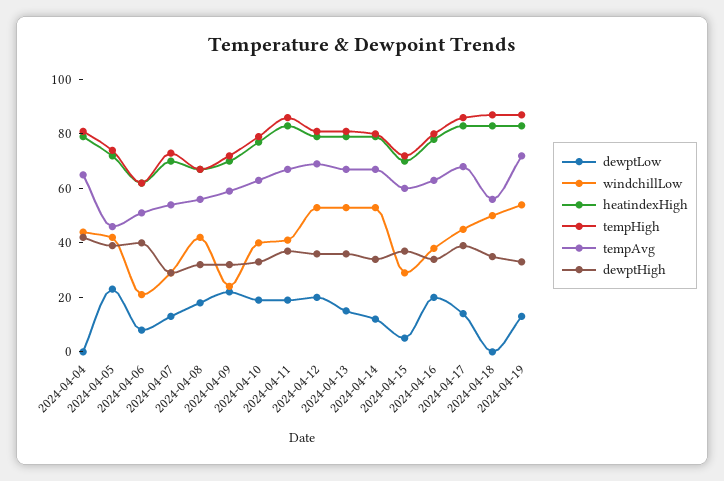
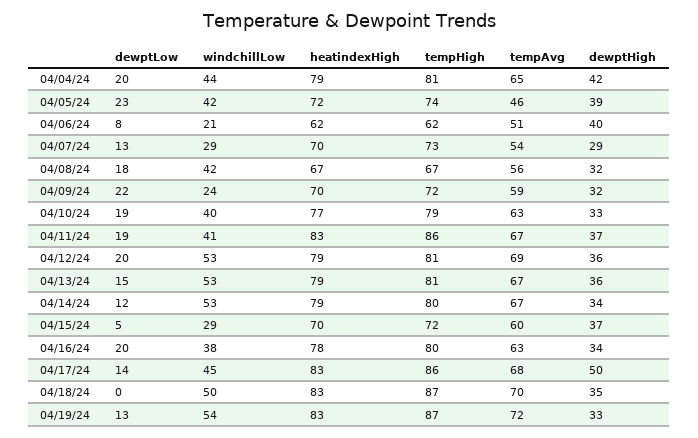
dewptLow, 2024-04-04: 0 -> 20
dewptHigh, 2024-04-17: 40 -> 50
tempAvg, 2024-04-18: 55 -> 70

